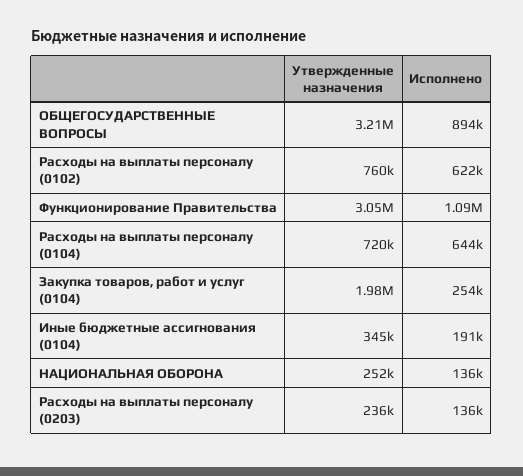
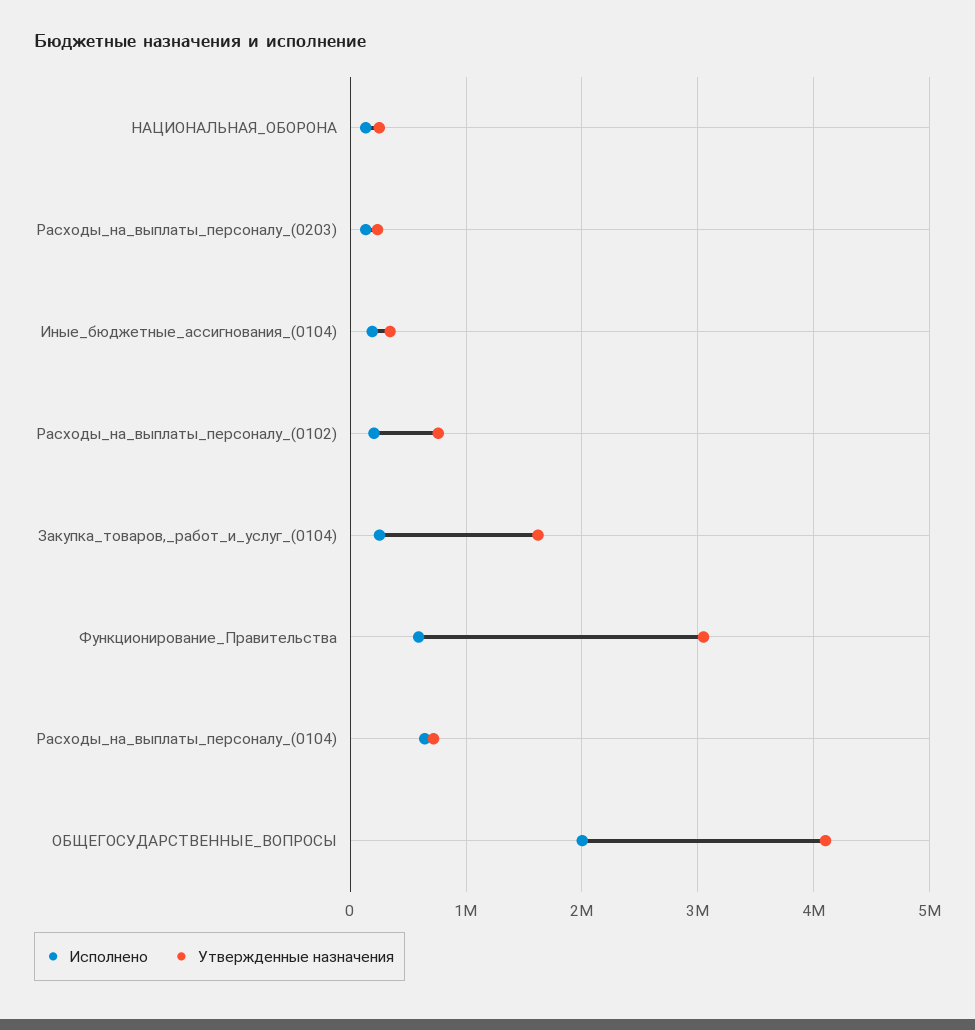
Утвержденные назначения, ОБЩЕГОСУДАРСТВЕННЫЕ ВОПРОСЫ: 3210000 -> 4100000
Исполнено, ОБЩЕГОСУДАРСТВЕННЫЕ ВОПРОСЫ: 894000 -> 2000000
Исполнено, Расходы на выплаты персоналу (0102): 622000 -> 200000
Исполнено, Функционирование Правительства: 1090000 -> 600000
Утвержденные назначения, Закупка товаров, работ и услуг (0104): 1980000 -> 1600000

